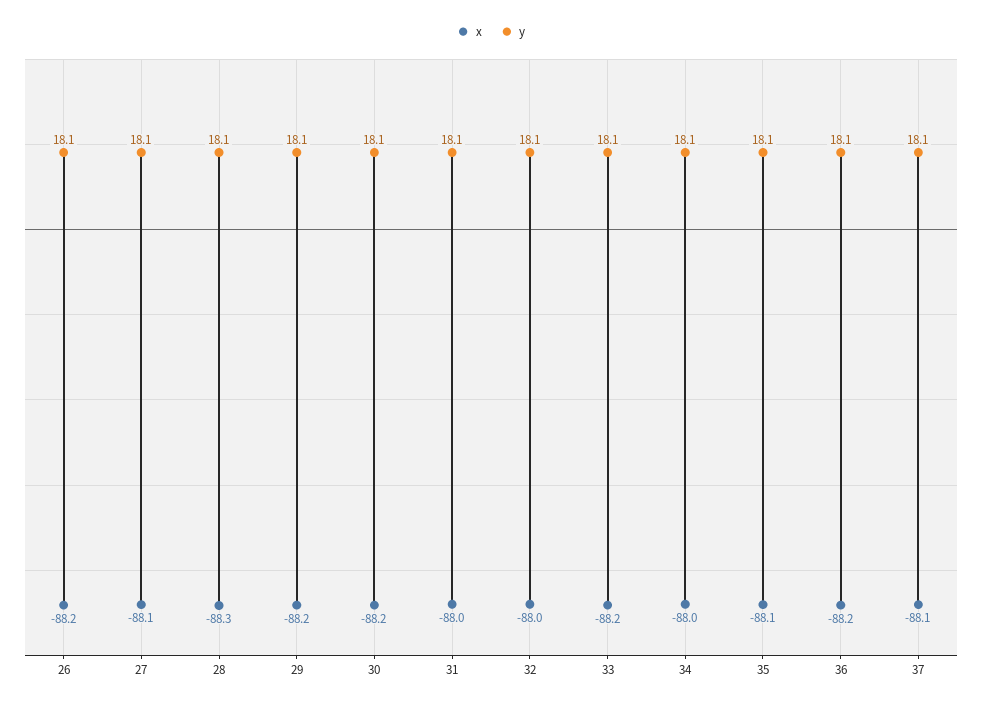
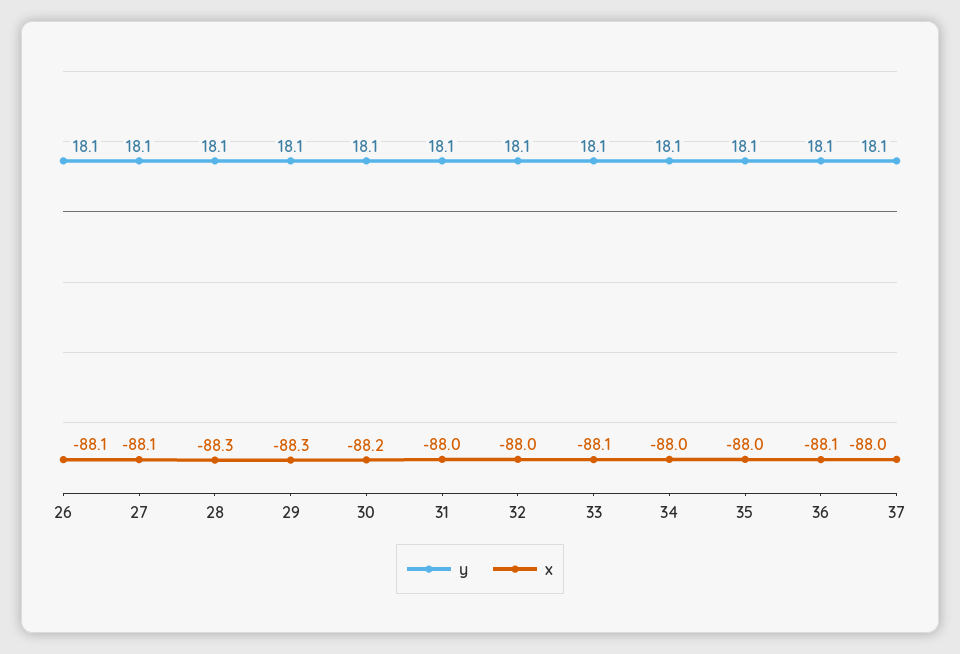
x, 26: -88.2 -> -88.1
x, 29: -88.2 -> -88.3
x, 33: -88.2 -> -88.1
x, 35: -88.1 -> -88
x, 36: -88.2 -> -88.1
x, 37: -88.1 -> -88

